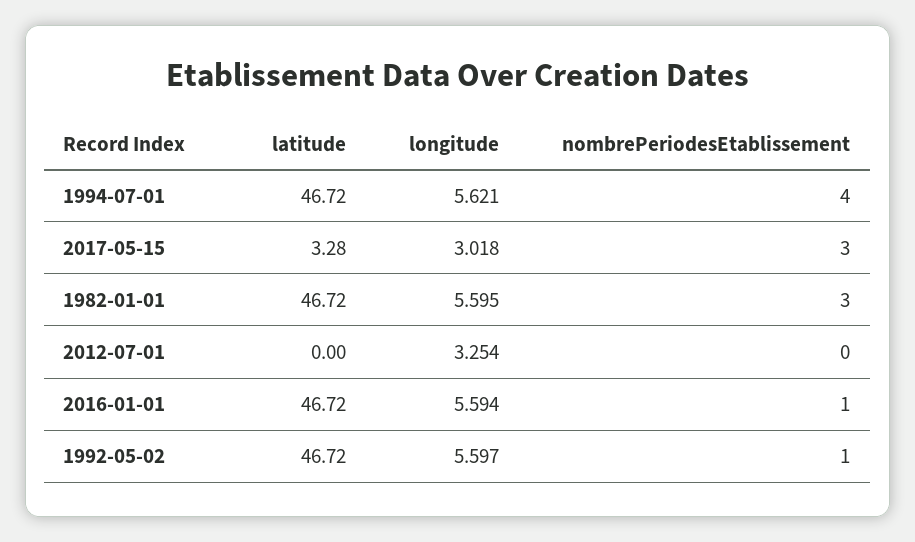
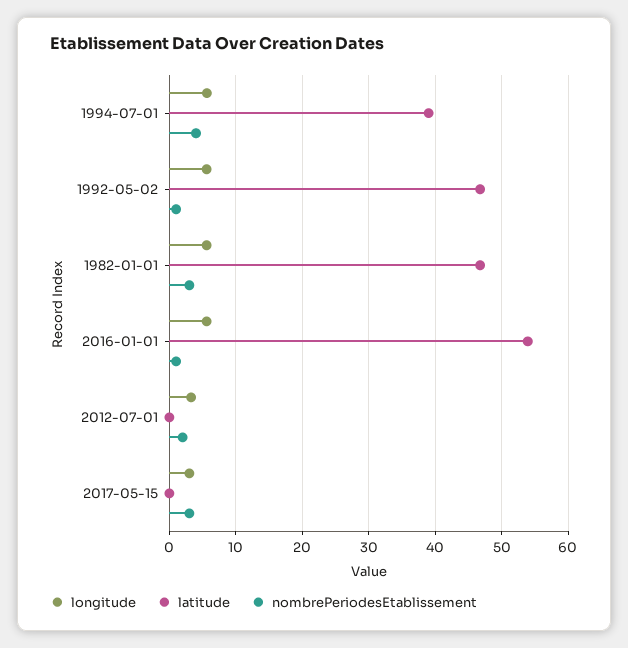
latitude, 1994-07-01: 46.72 -> 39
latitude, 2017-05-15: 3.28 -> 0
nombrePeriodesEtablissement, 2012-07-01: 0 -> 2
latitude, 2016-01-01: 46.72 -> 54

